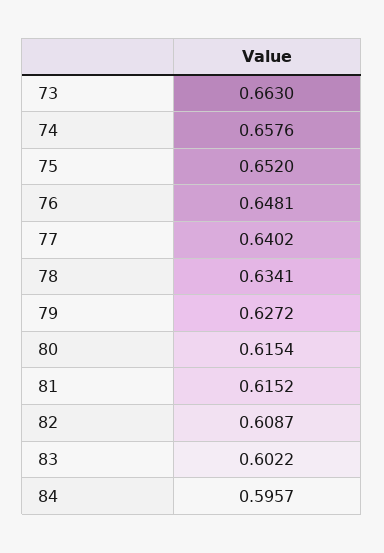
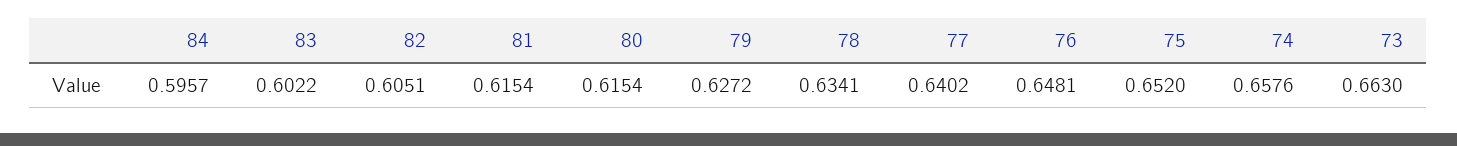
81: 0.6152 -> 0.6154
82: 0.6087 -> 0.6051

